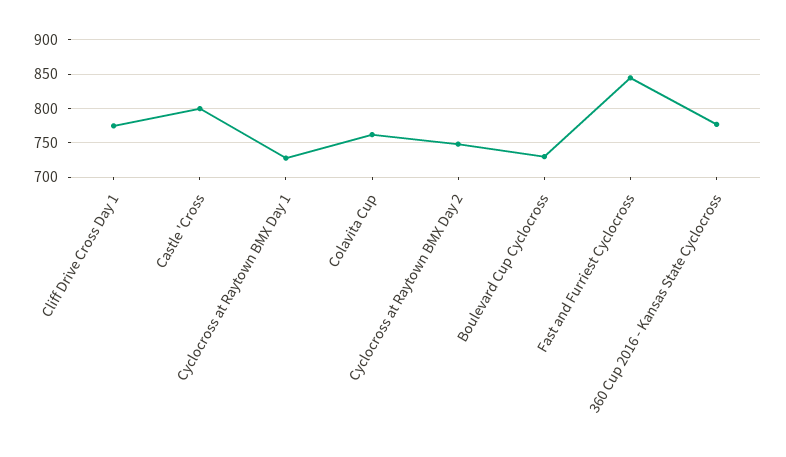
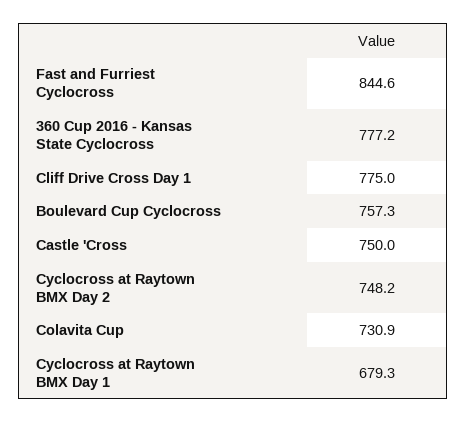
Castle 'Cross: 800 -> 750
Cyclocross at Raytown BMX Day 1: 730 -> 679.3
Colavita Cup: 760 -> 730.9
Boulevard Cup Cyclocross: 730 -> 757.3

